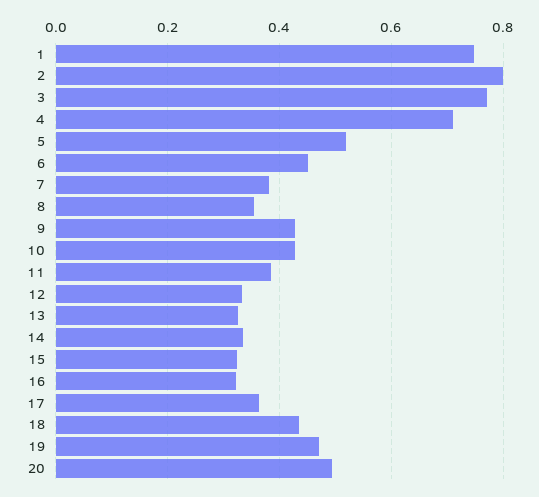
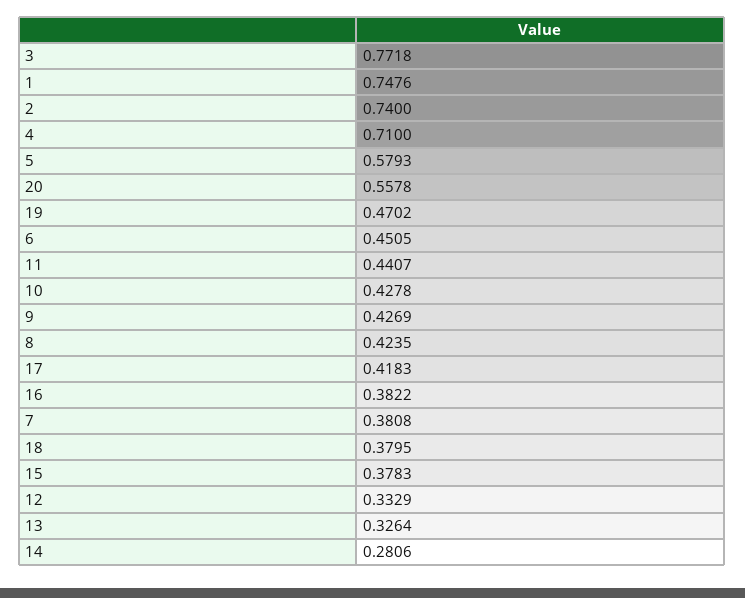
2: 0.8 -> 0.74
5: 0.52 -> 0.5793
8: 0.36 -> 0.4235
11: 0.38 -> 0.4407
14: 0.34 -> 0.2806
15: 0.32 -> 0.3783
16: 0.32 -> 0.3822
17: 0.36 -> 0.4183
18: 0.44 -> 0.3795
20: 0.5 -> 0.5578

